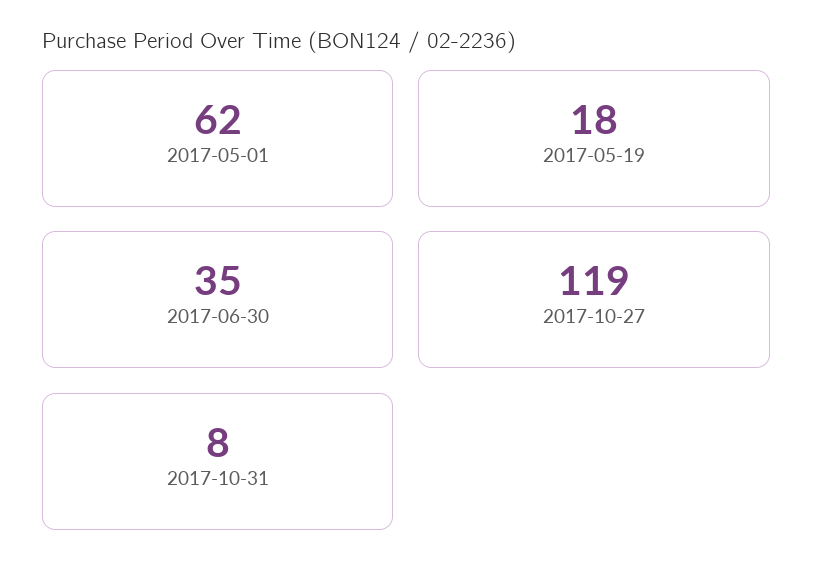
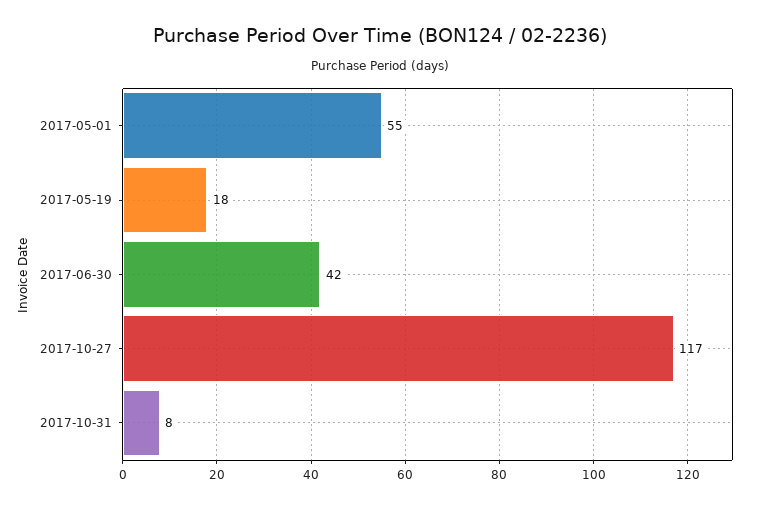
2017-05-01: 62 -> 55
2017-06-30: 35 -> 42
2017-10-27: 119 -> 117

